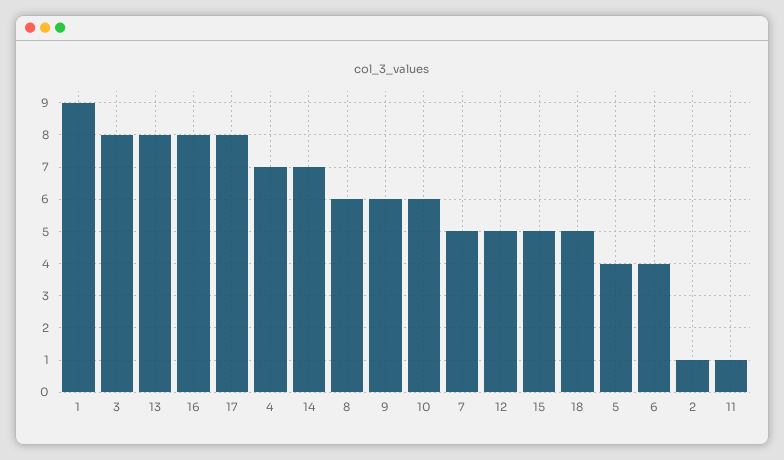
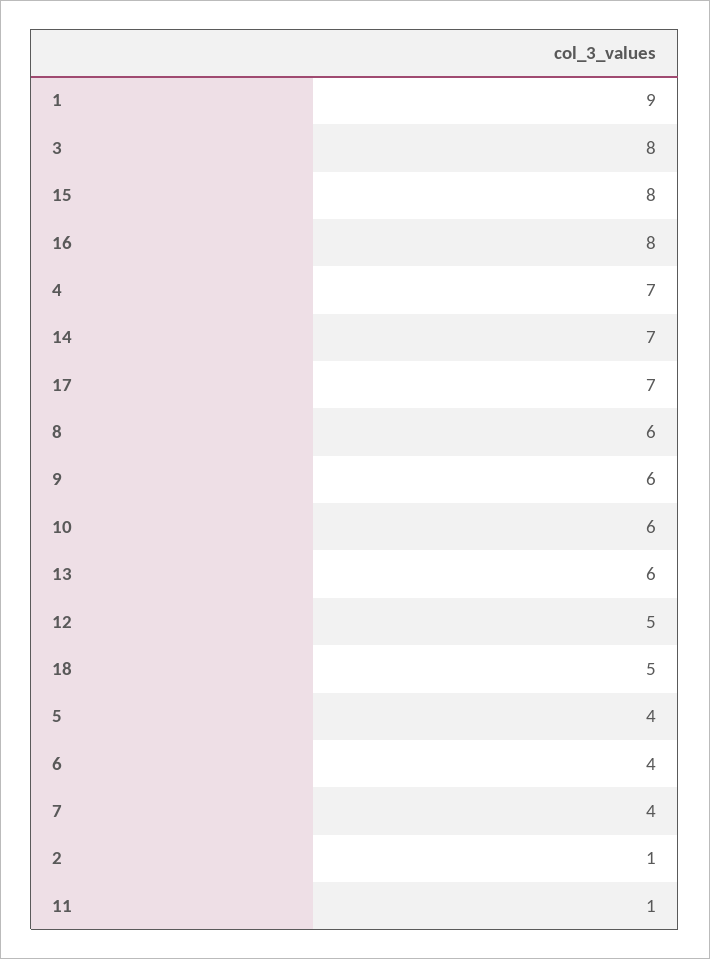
13: 8 -> 6
17: 8 -> 7
7: 5 -> 4
15: 5 -> 8

